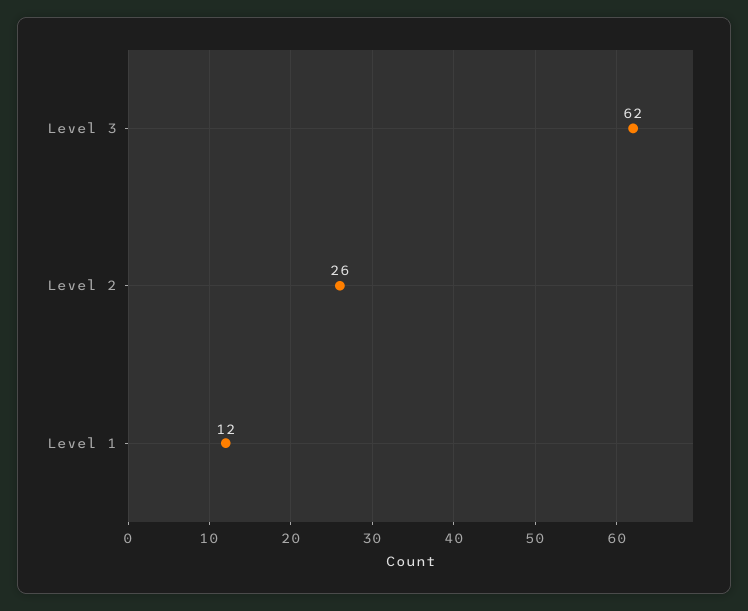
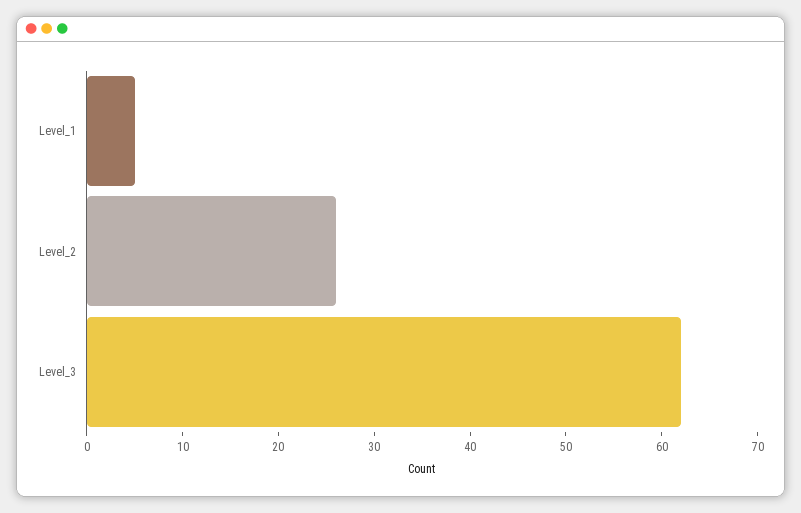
Level 1: 12 -> 5

